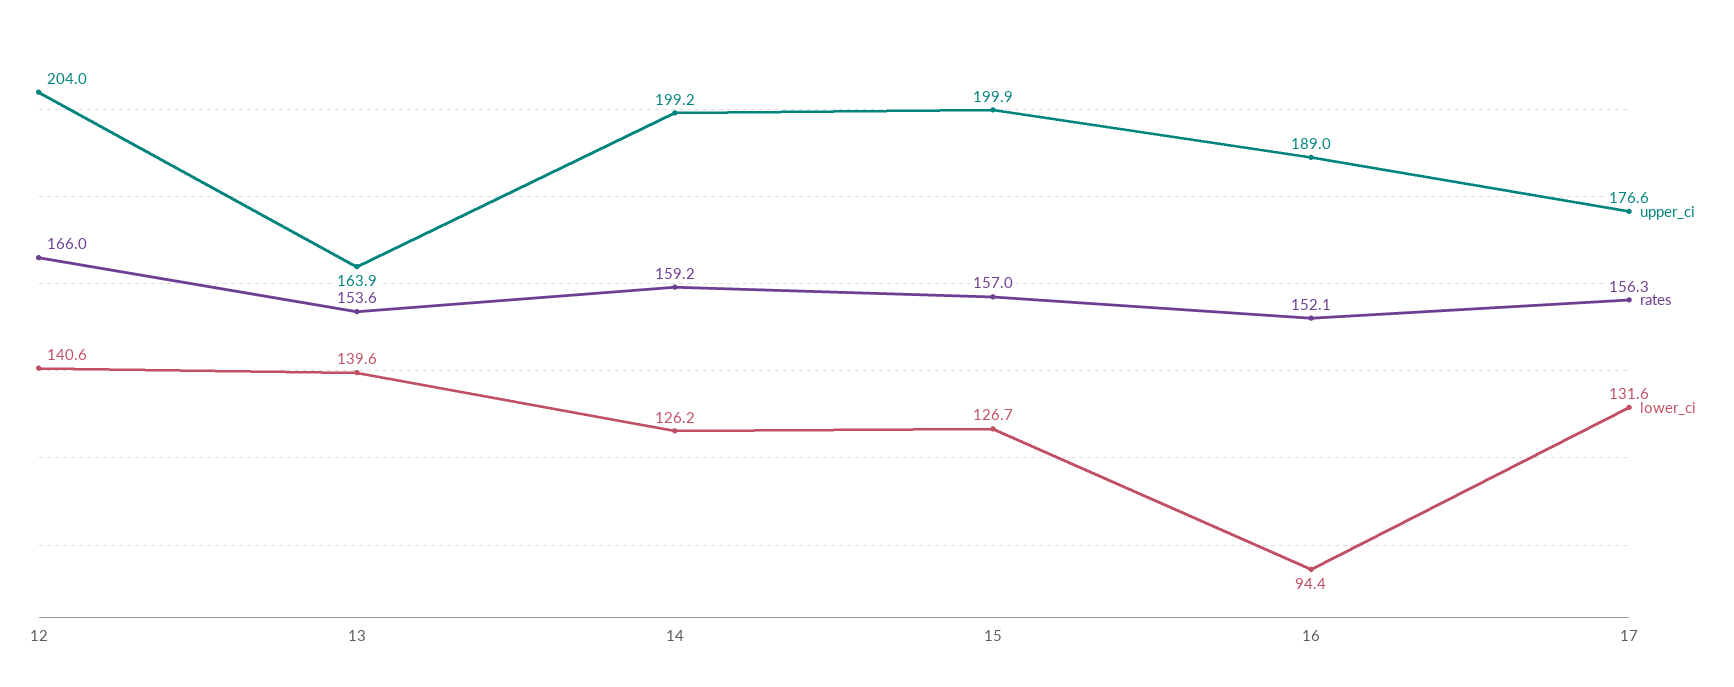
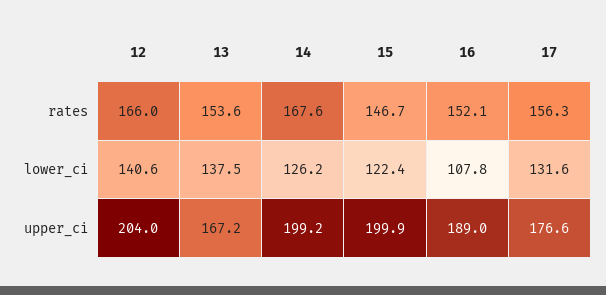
upper_ci, 13: 163.9 -> 167.2
lower_ci, 13: 139.6 -> 137.5
rates, 14: 159.2 -> 167.6
rates, 15: 157 -> 146.7
lower_ci, 15: 126.7 -> 122.4
lower_ci, 16: 94.4 -> 107.8

